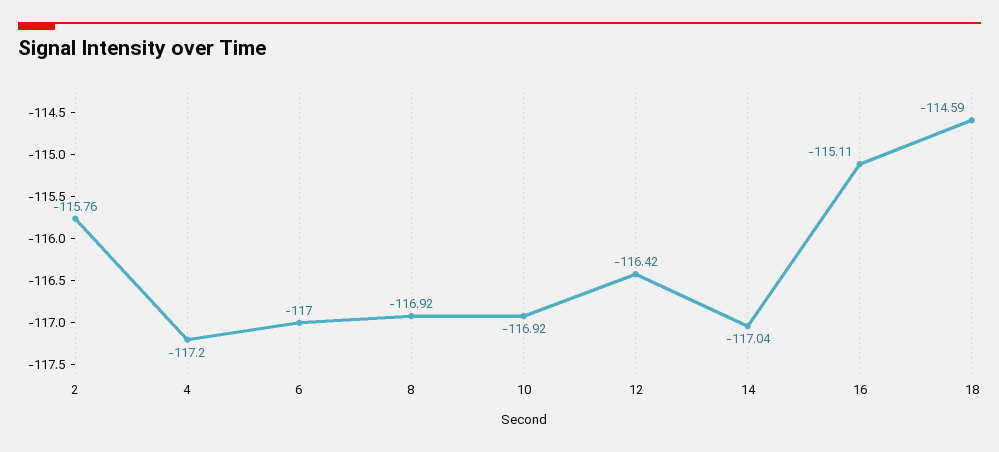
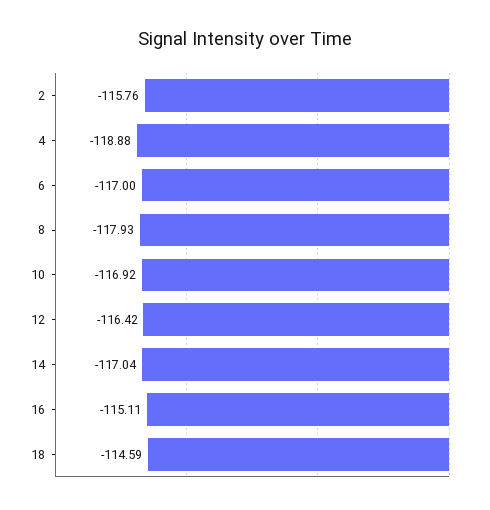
4: -117.2 -> -118.88
8: -116.92 -> -117.93

